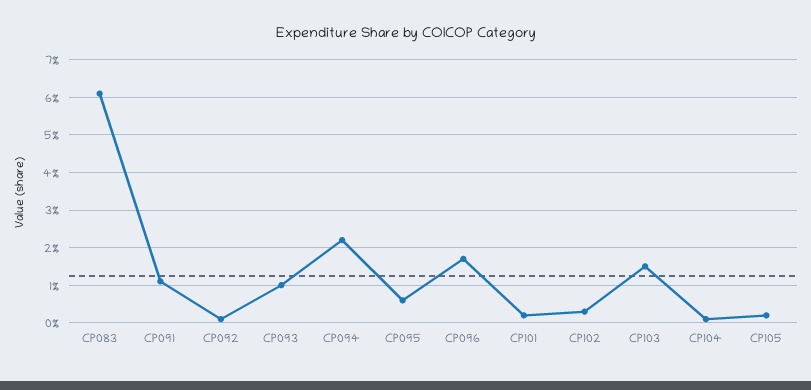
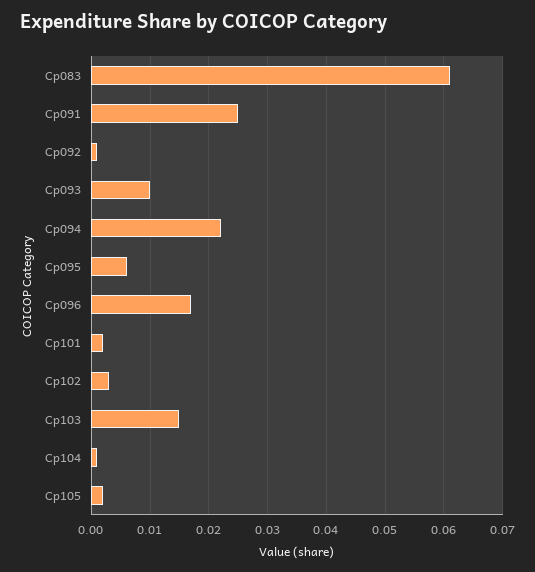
CP091: 0.01 -> 0.025

